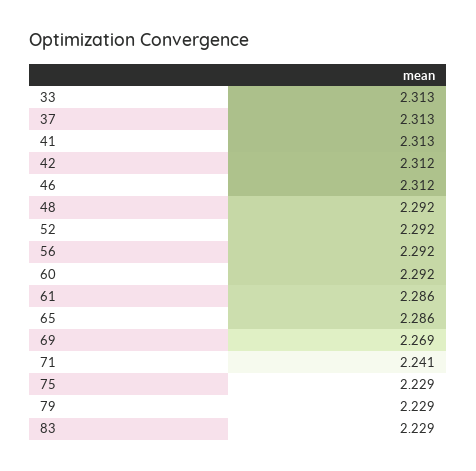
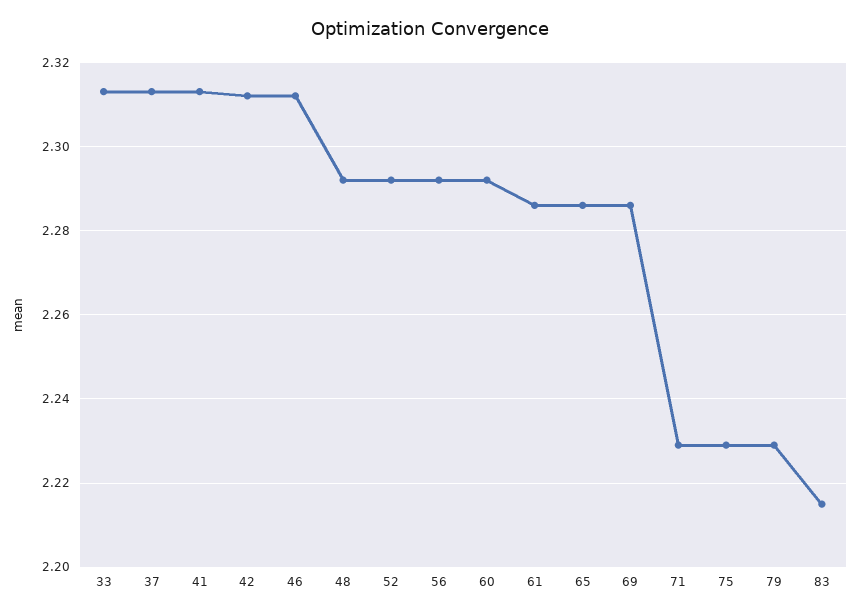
69: 2.269 -> 2.285
71: 2.241 -> 2.23
83: 2.229 -> 2.215

